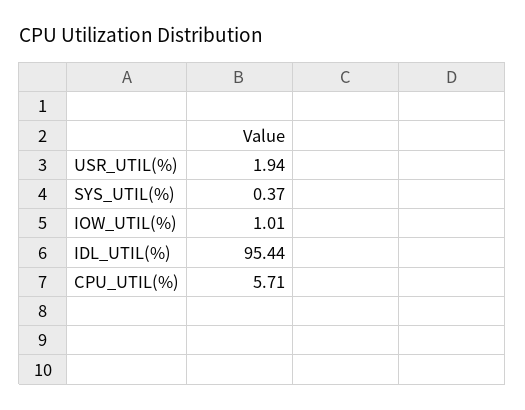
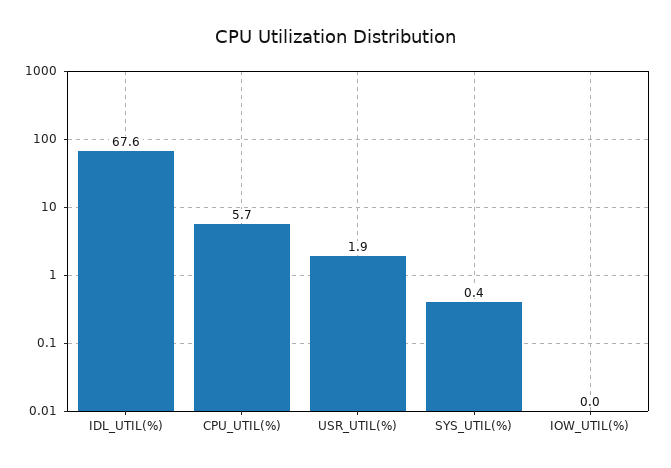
IOW_UTIL(%): 1.01 -> 0
IDL_UTIL(%): 95.44 -> 67.6

